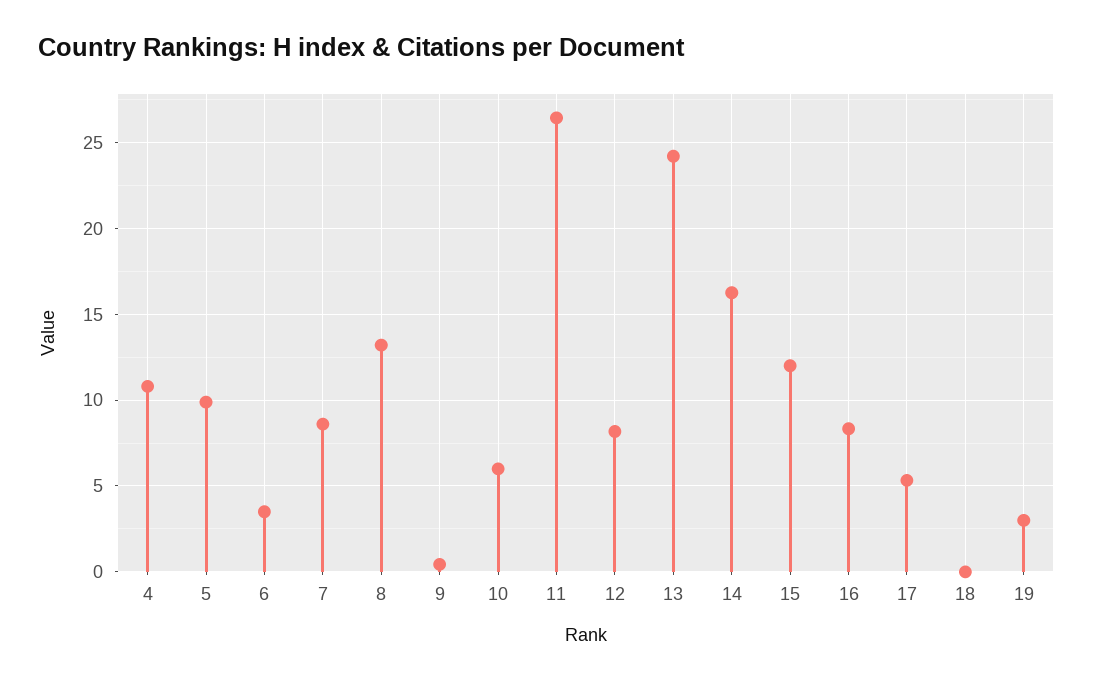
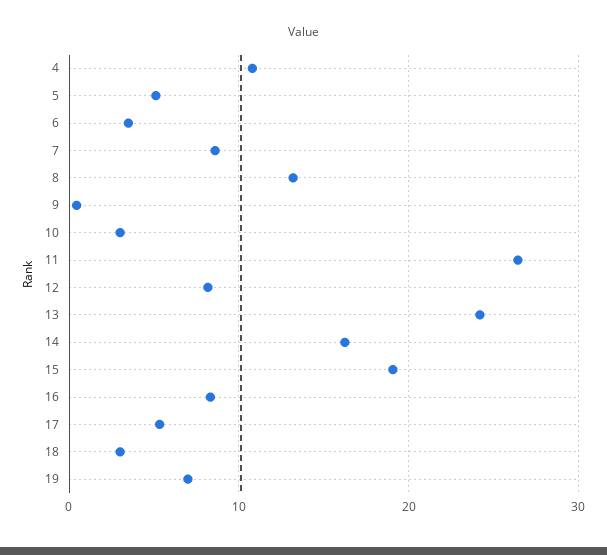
5: 10 -> 5
10: 6 -> 3
15: 12 -> 19
18: 0 -> 3
19: 3 -> 7

